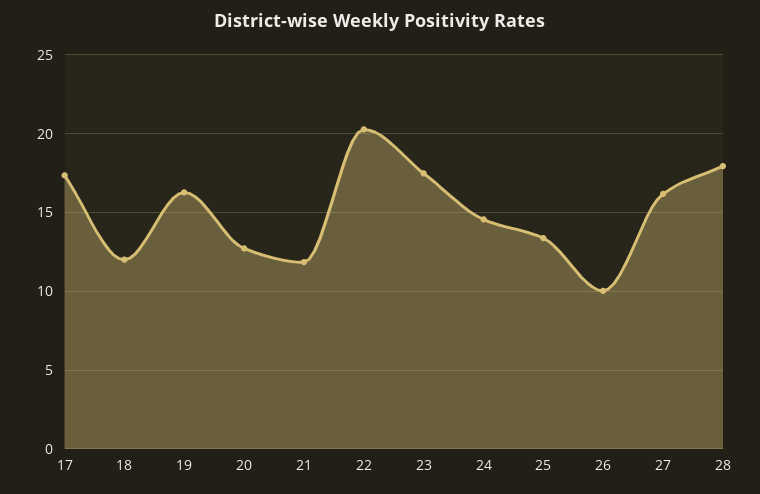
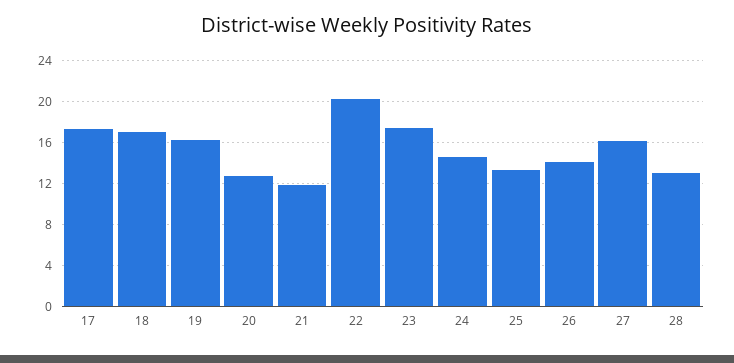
18: 12 -> 17
26: 10 -> 14
28: 18 -> 13

